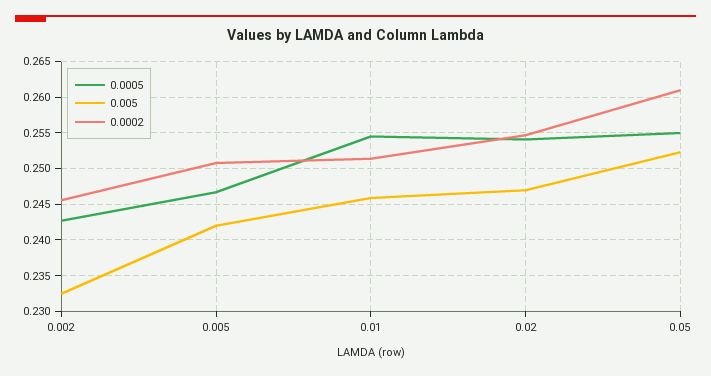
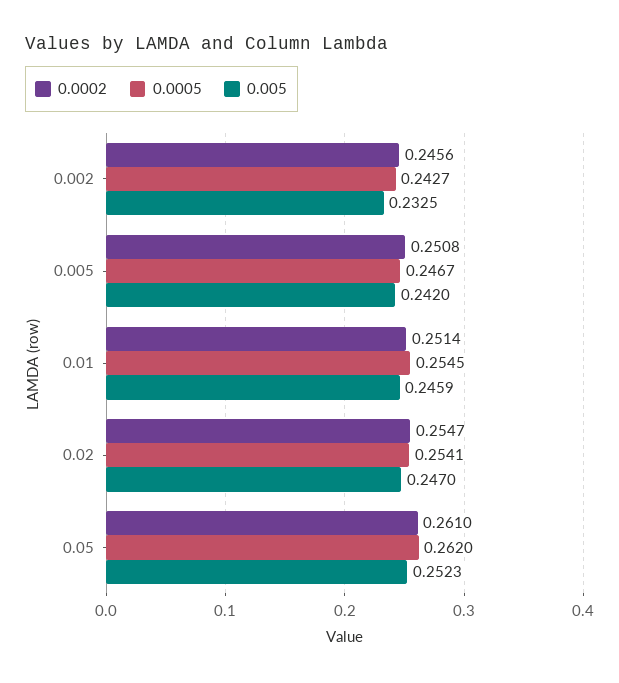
0.0005, 0.05: 0.255 -> 0.262

